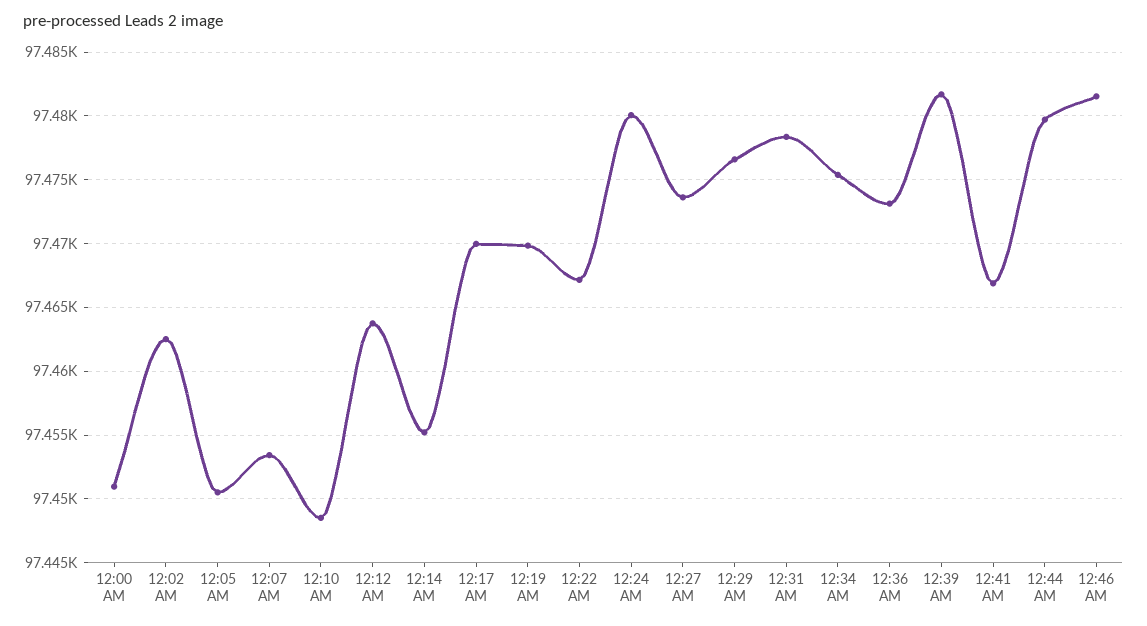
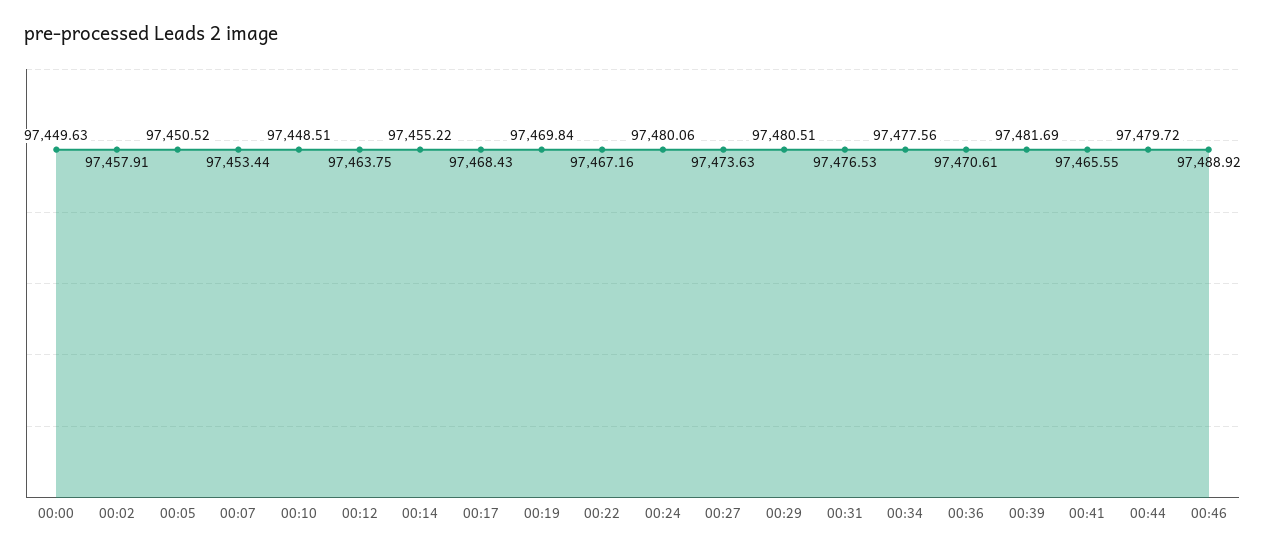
12:00 AM: 97451 -> 97449.63
12:02 AM: 97462.5 -> 97457.91
12:17 AM: 97470 -> 97468.43
12:29 AM: 97476.5 -> 97480.51
12:31 AM: 97478.5 -> 97476.53
12:34 AM: 97475.5 -> 97477.56
12:36 AM: 97473 -> 97470.61
12:41 AM: 97467 -> 97465.55
12:46 AM: 97481.5 -> 97488.92

